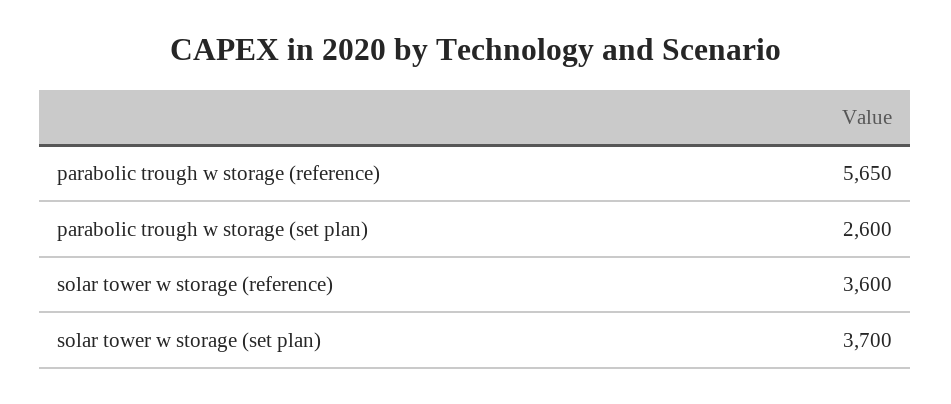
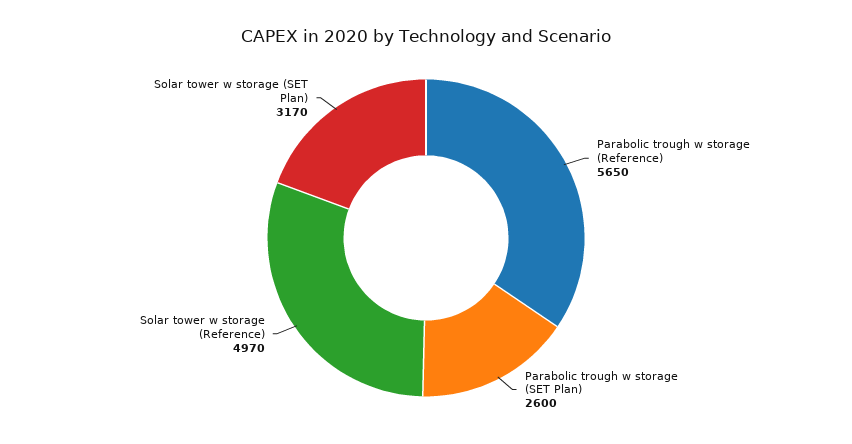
solar tower w storage (reference): 3600 -> 4970
solar tower w storage (set plan): 3700 -> 3170

